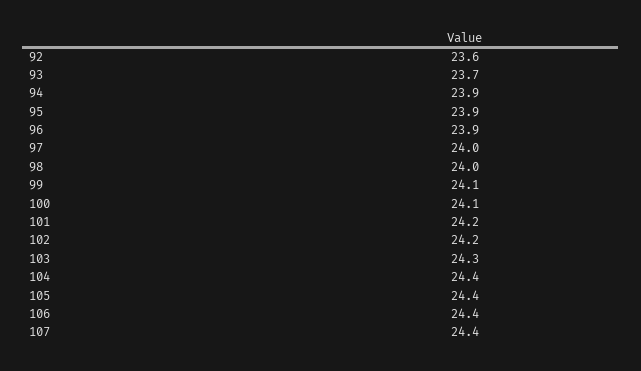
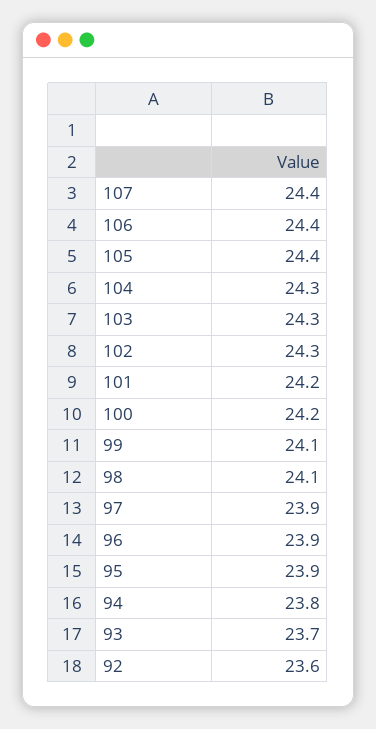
94: 23.9 -> 23.8
97: 24 -> 23.9
98: 24 -> 24.1
100: 24.1 -> 24.2
102: 24.2 -> 24.3
104: 24.4 -> 24.3

